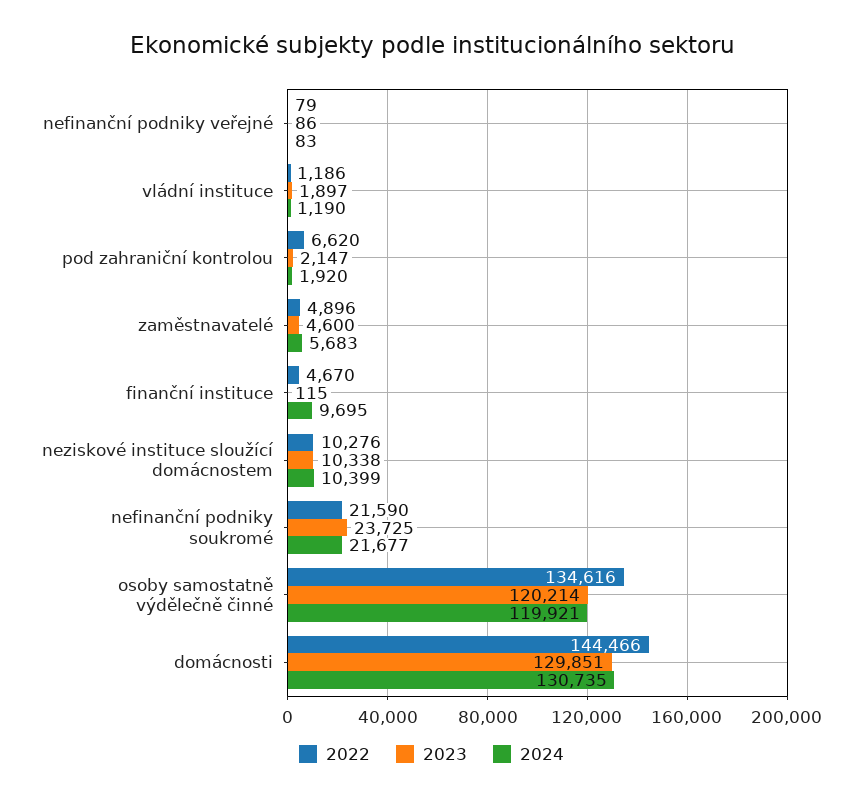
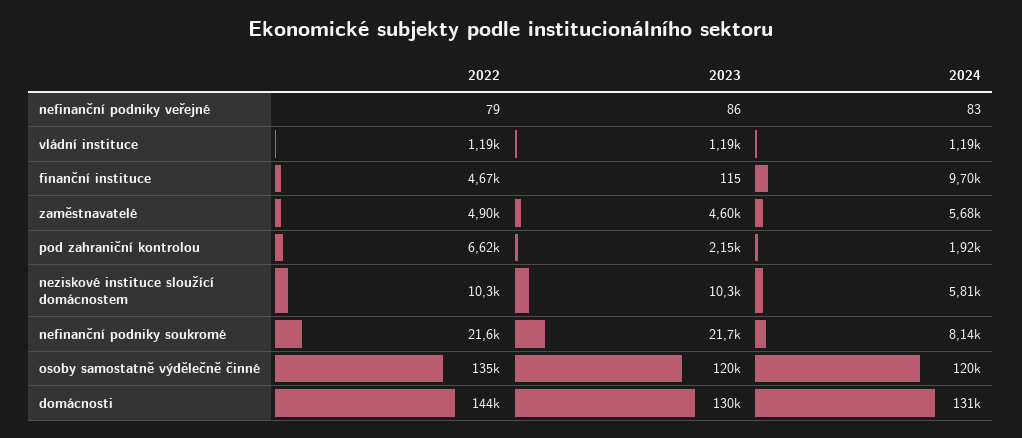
2023, vládní instituce: 1897 -> 1190
2024, neziskové instituce sloužící domácnostem: 10399 -> 5810
2023, nefinanční podniky soukromé: 23725 -> 21700
2024, nefinanční podniky soukromé: 21677 -> 8140

